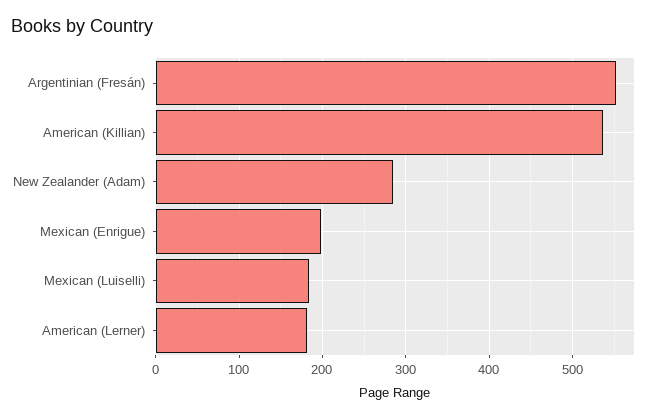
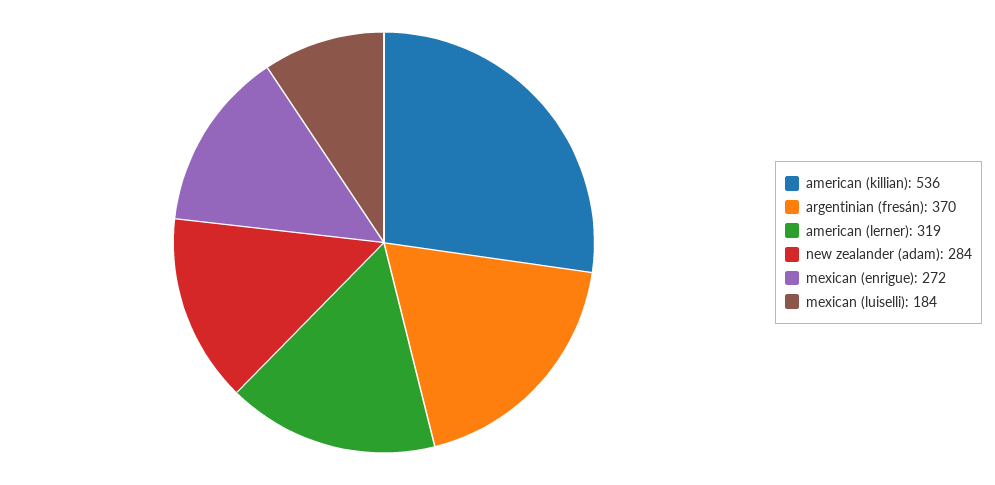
Argentinian (Fresán): 550 -> 370
Mexican (Enrigue): 200 -> 272
American (Lerner): 180 -> 319

